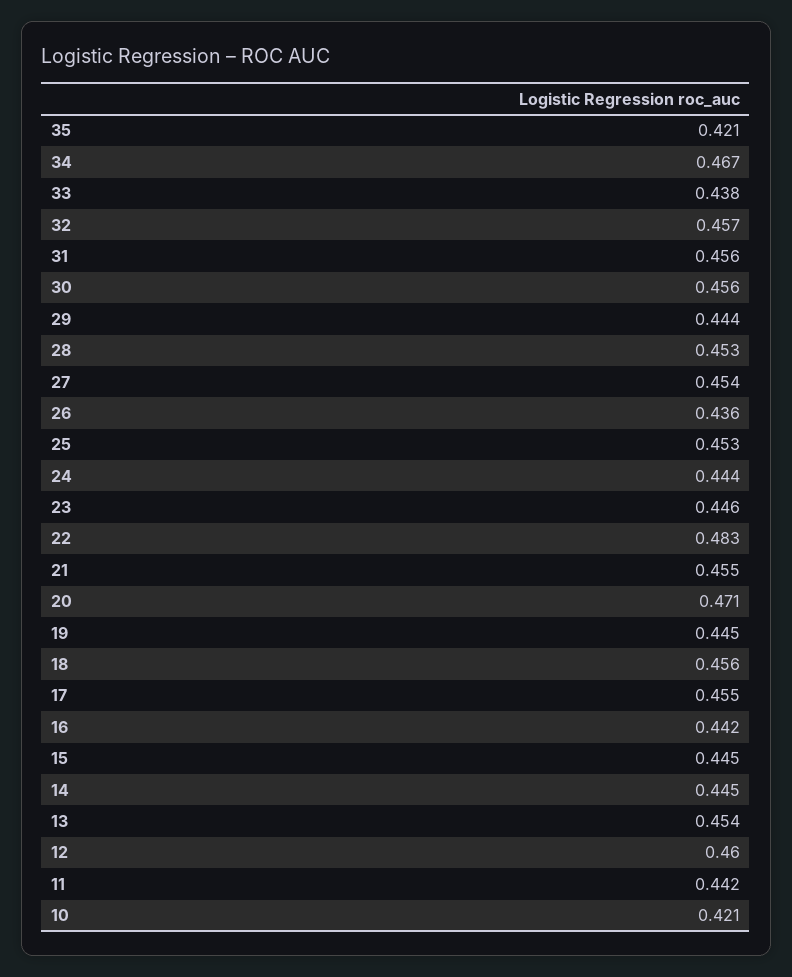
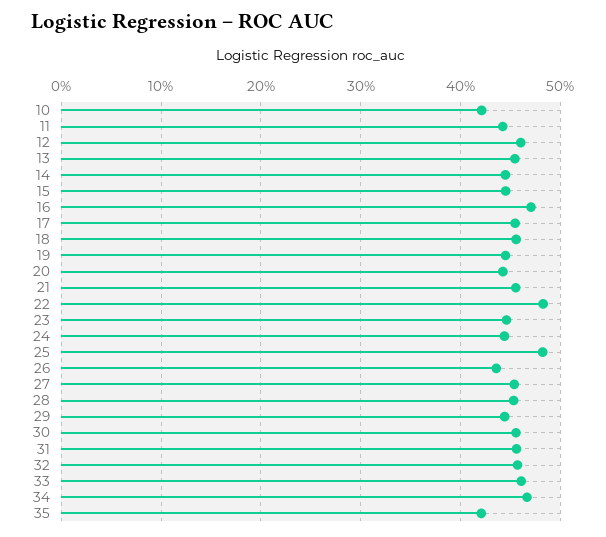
33: 0.438 -> 0.46
25: 0.453 -> 0.48
20: 0.471 -> 0.44
16: 0.442 -> 0.47

